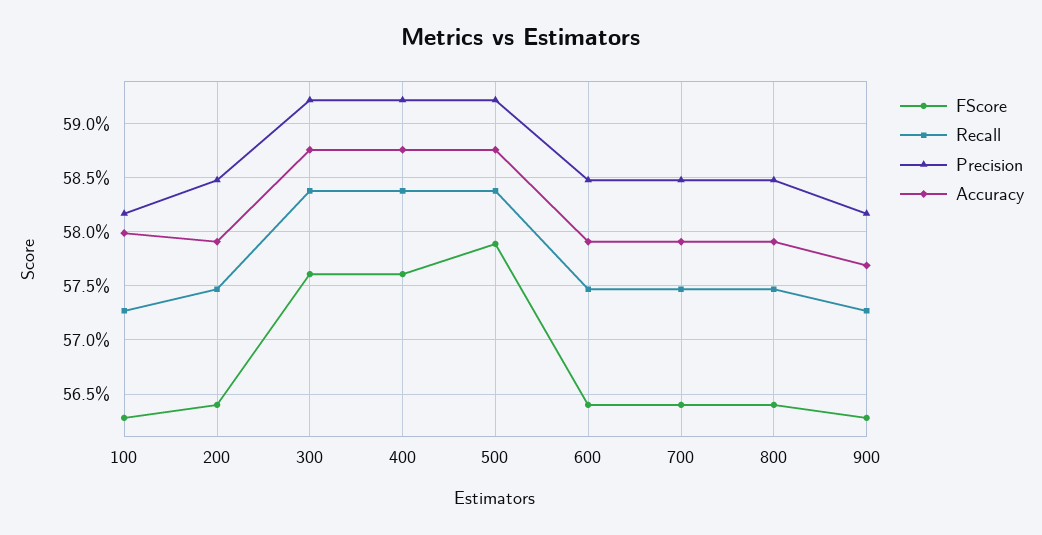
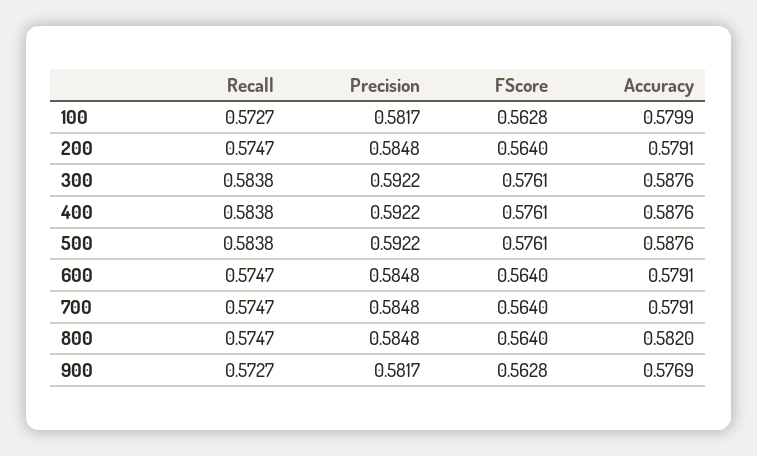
FScore, 500: 0.579 -> 0.5761
Accuracy, 800: 0.579 -> 0.582

